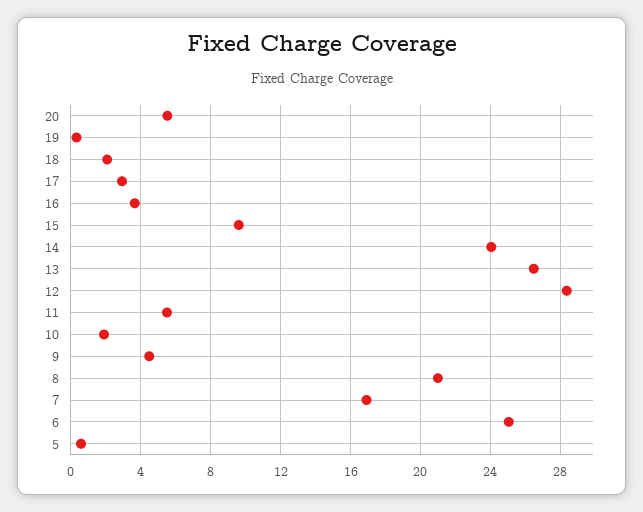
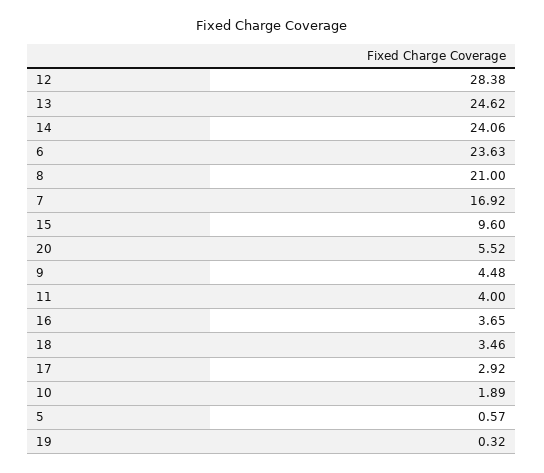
18: 2 -> 3.46
13: 26.5 -> 24.62
11: 5.5 -> 4
6: 25 -> 23.63

